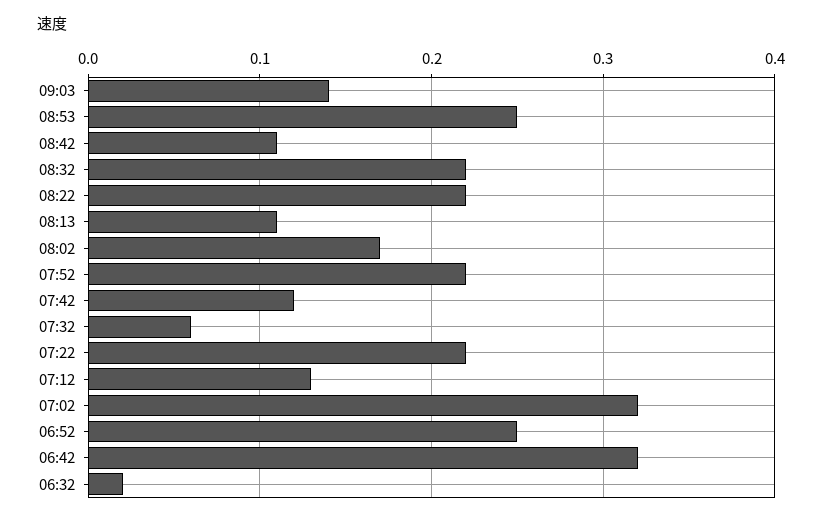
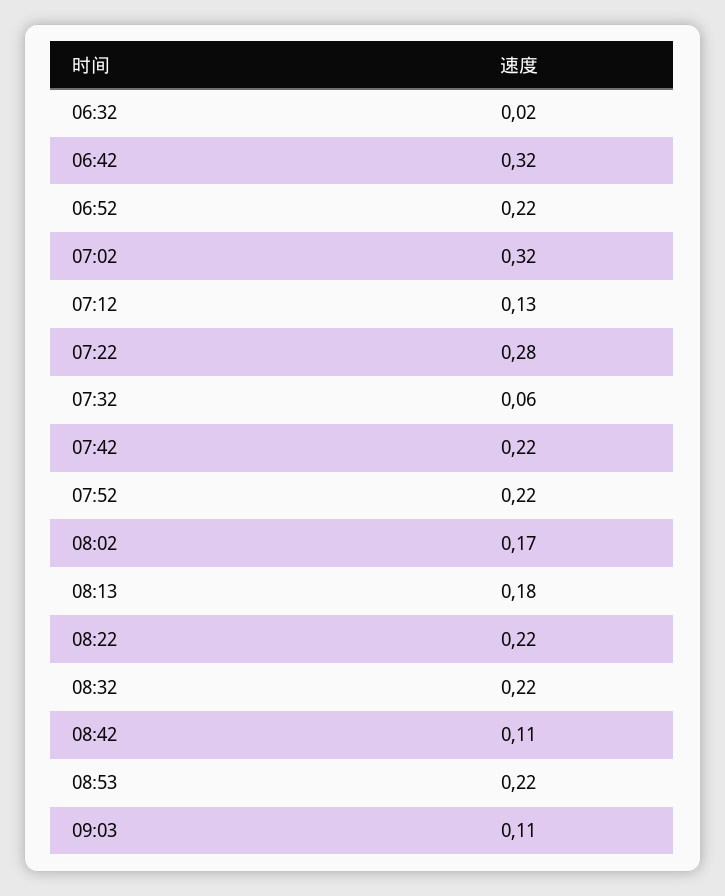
09:03: 0.14 -> 0.11
08:53: 0.25 -> 0.22
08:13: 0.11 -> 0.18
07:42: 0.12 -> 0.22
07:22: 0.22 -> 0.28
06:52: 0.25 -> 0.22

